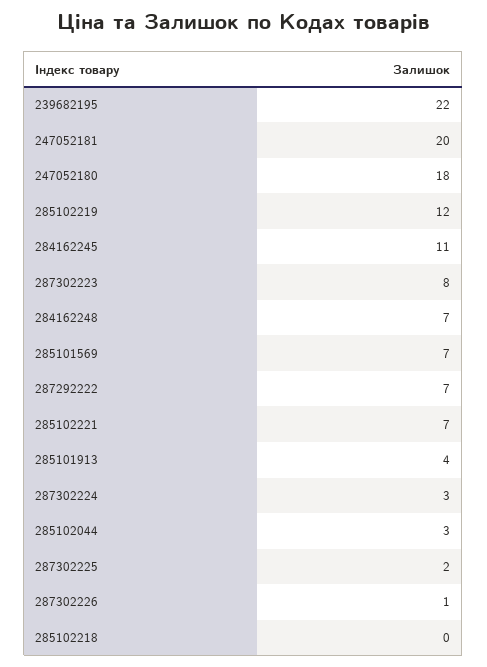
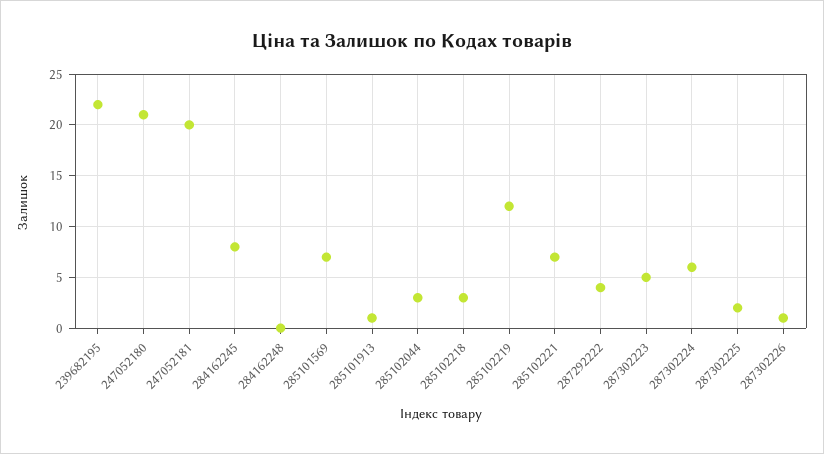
247052180: 18 -> 21
284162245: 11 -> 8
287302223: 8 -> 5
284162248: 7 -> 0
287292222: 7 -> 4
285101913: 4 -> 1
287302224: 3 -> 6
285102218: 0 -> 3

